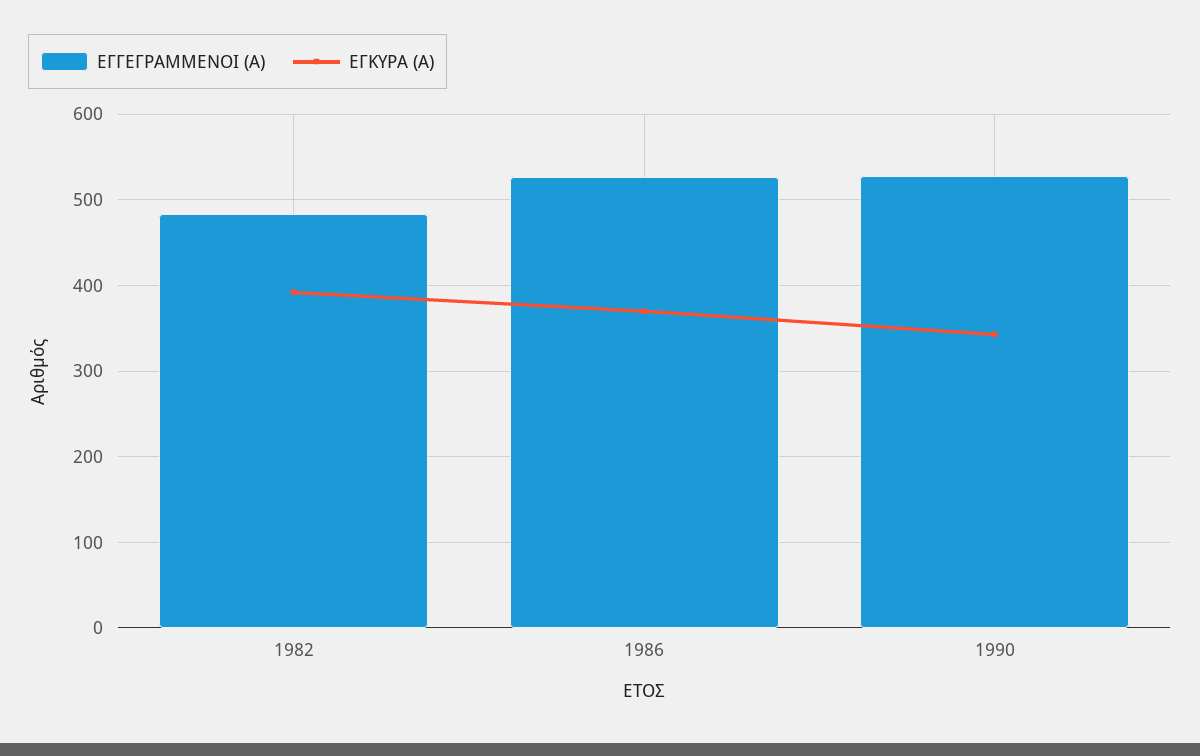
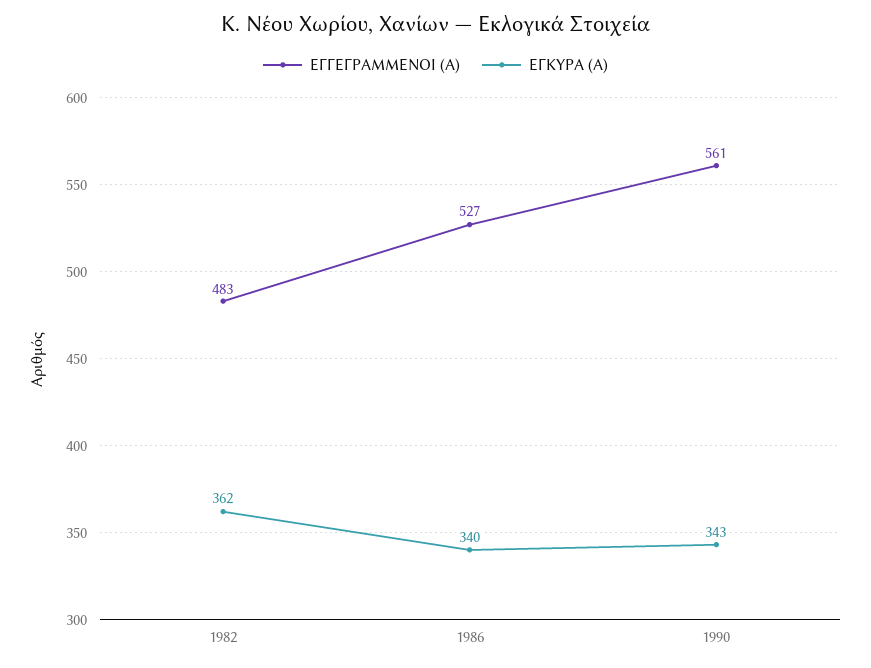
ΕΓΚΥΡΑ (Α), 1982: 390 -> 362
ΕΓΚΥΡΑ (Α), 1986: 370 -> 340
ΕΓΓΕΓΡΑΜΜΕΝΟΙ (Α), 1990: 530 -> 561

